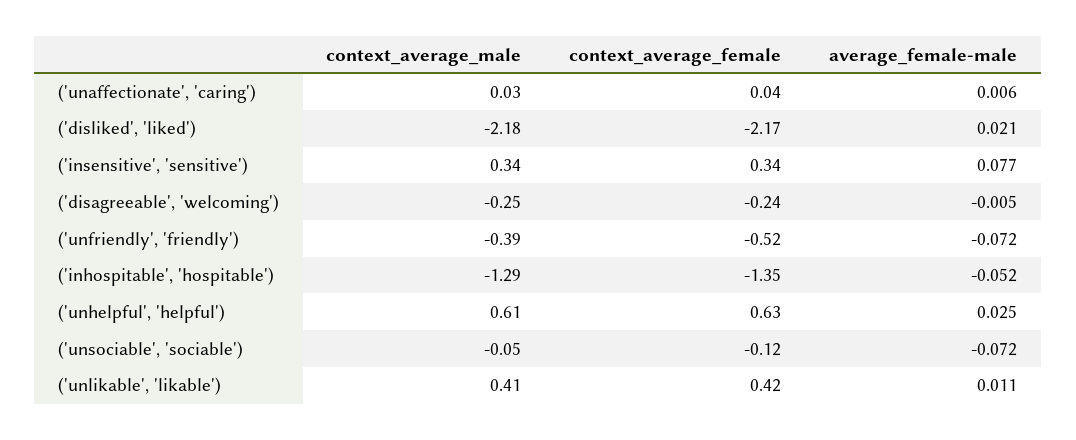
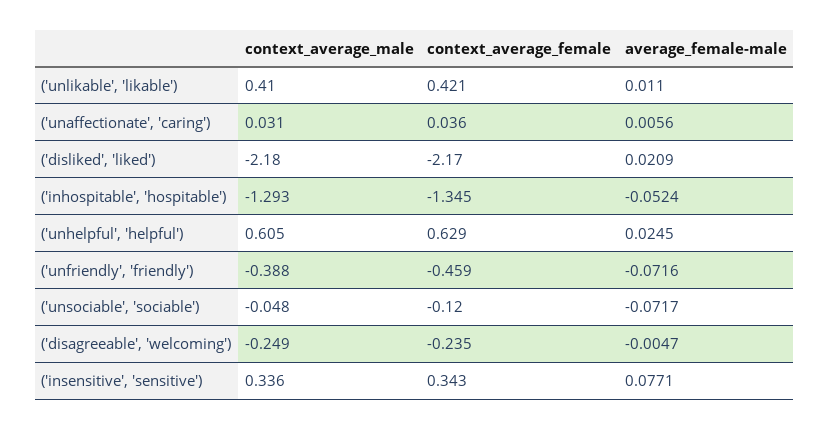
context_average_female, ('unfriendly', 'friendly'): -0.52 -> -0.459

